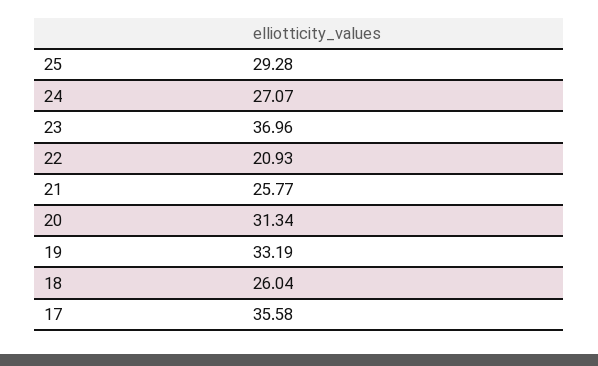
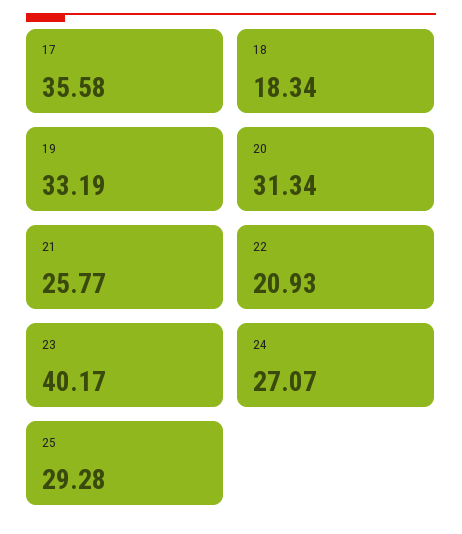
23: 36.96 -> 40.17
18: 26.04 -> 18.34

